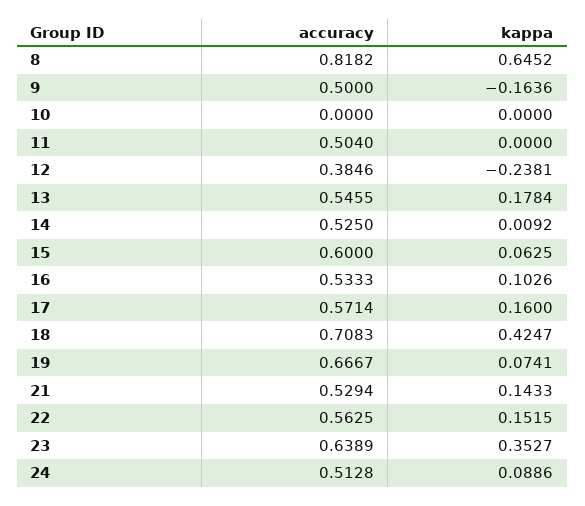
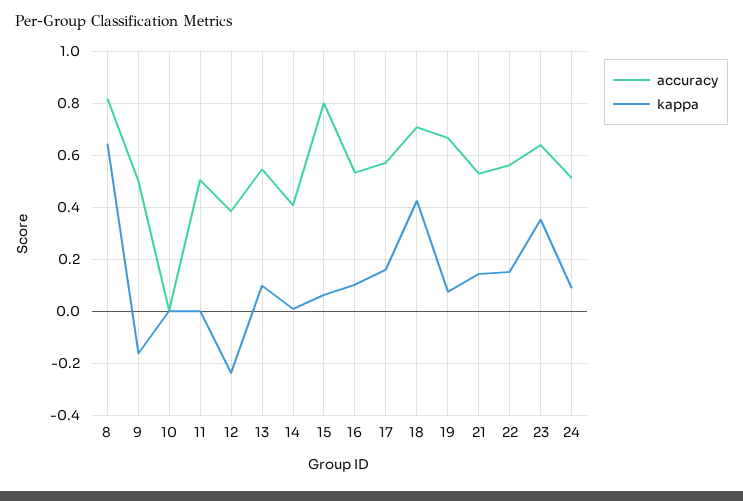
kappa, 13: 0.1784 -> 0.1
accuracy, 14: 0.525 -> 0.4
accuracy, 15: 0.6 -> 0.8

